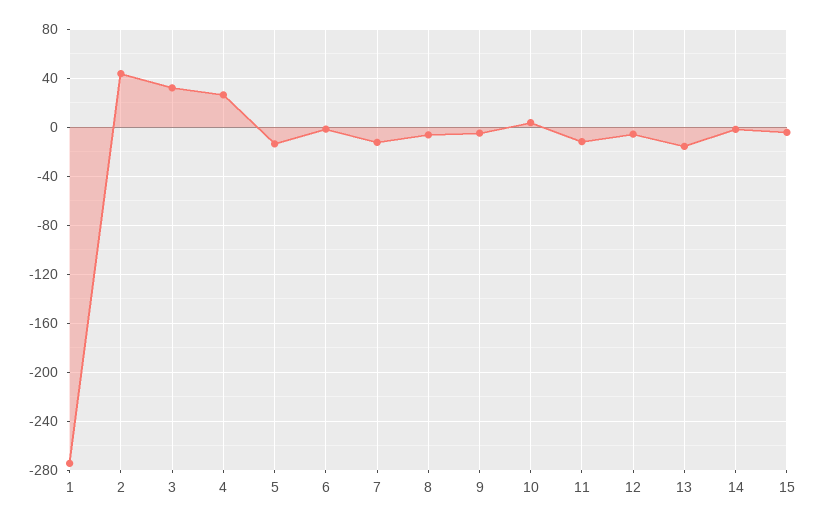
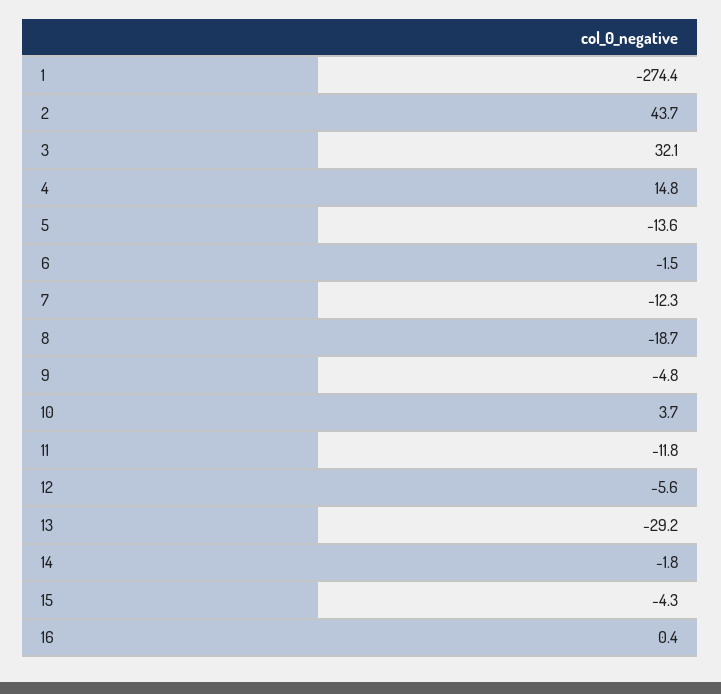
4: 25 -> 14.8
8: -5 -> -18.7
13: -15 -> -29.2
16: none -> 0.4

